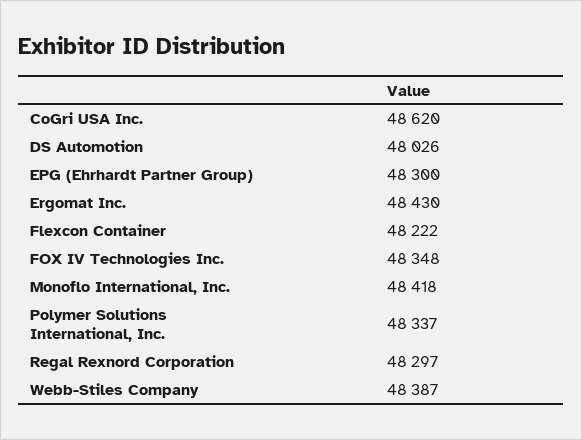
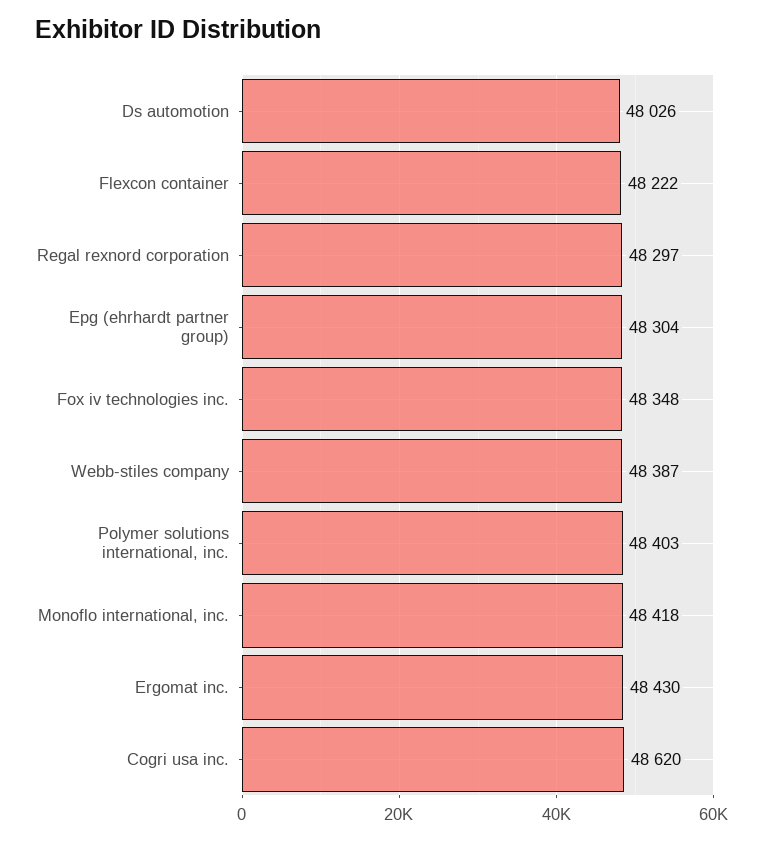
EPG (Ehrhardt Partner Group): 48300 -> 48304
Polymer Solutions International, Inc.: 48337 -> 48403

